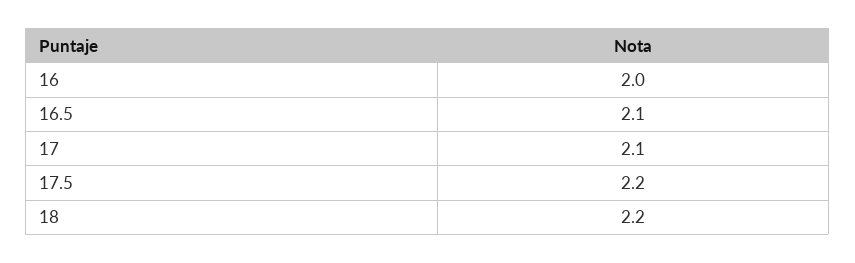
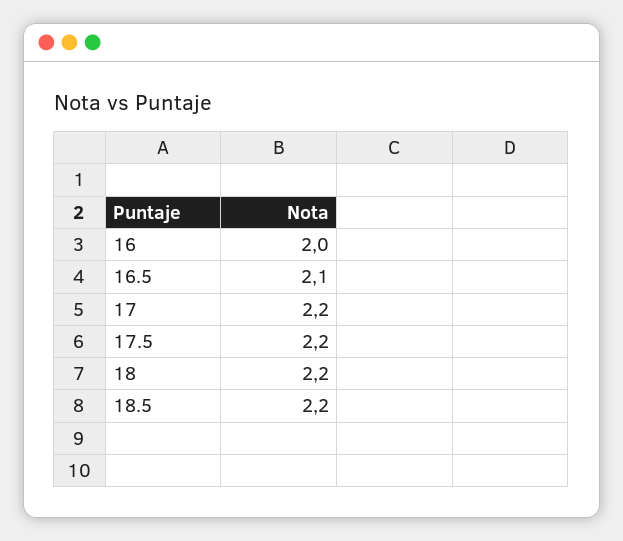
17: 2.1 -> 2.2
18.5: none -> 2.2

